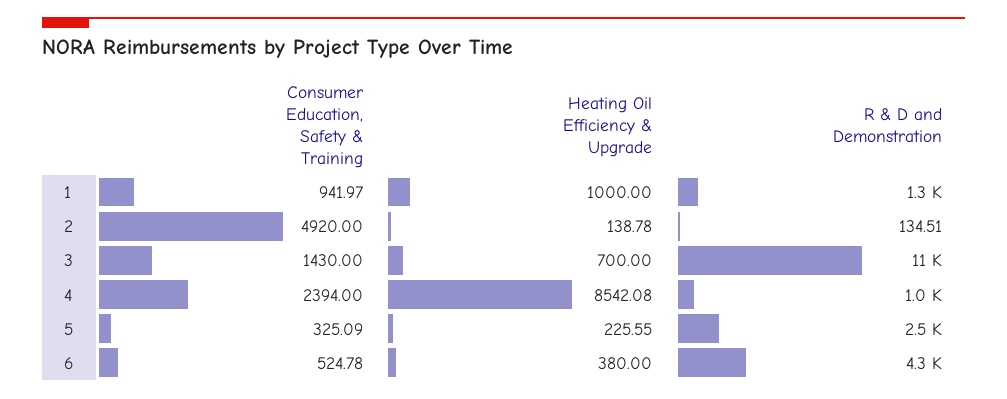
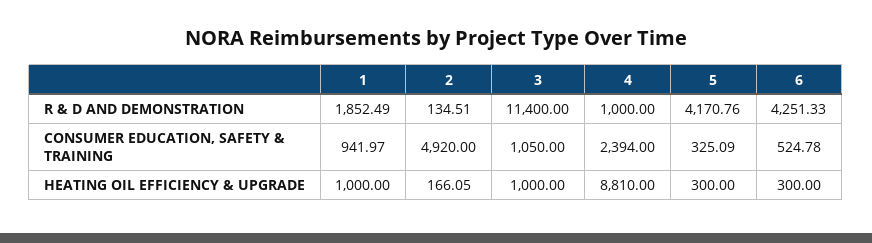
R & D and Demonstration, 1: 1300 -> 1852.49
Heating Oil Efficiency & Upgrade, 2: 138.78 -> 166.05
Consumer Education, Safety & Training, 3: 1430 -> 1050
Heating Oil Efficiency & Upgrade, 3: 700 -> 1000
Heating Oil Efficiency & Upgrade, 4: 8542.08 -> 8810
Heating Oil Efficiency & Upgrade, 5: 225.55 -> 300
R & D and Demonstration, 5: 2500 -> 4170.76
Heating Oil Efficiency & Upgrade, 6: 380 -> 300

